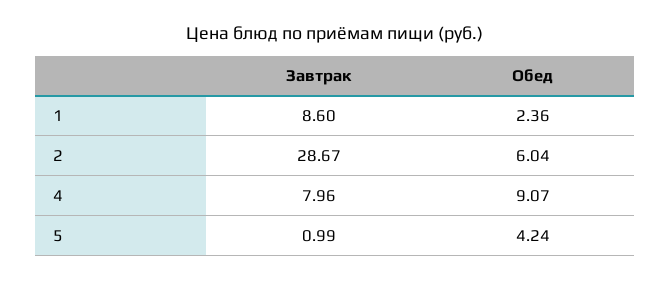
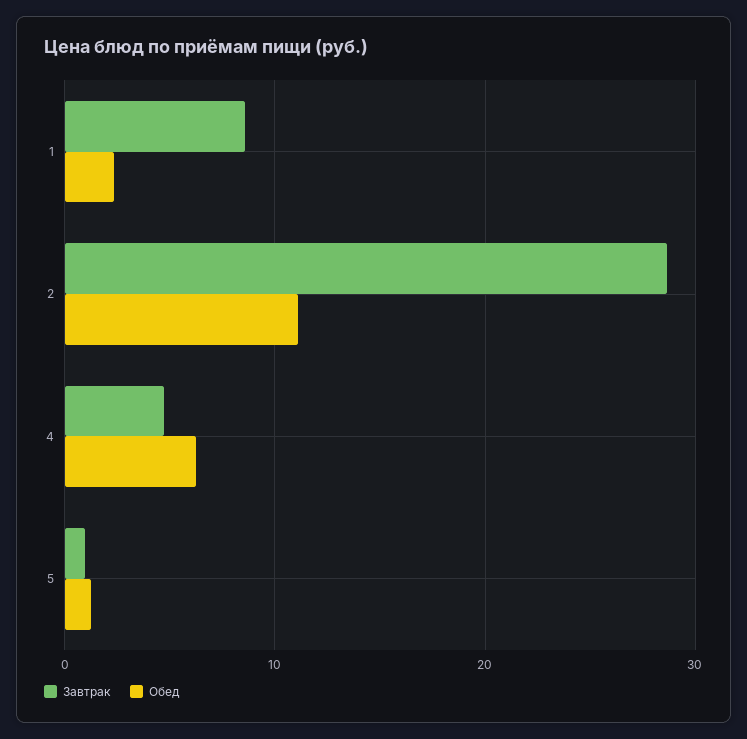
Обед, 2: 6.04 -> 11
Завтрак, 4: 7.96 -> 5
Обед, 4: 9.07 -> 6
Обед, 5: 4.24 -> 1

